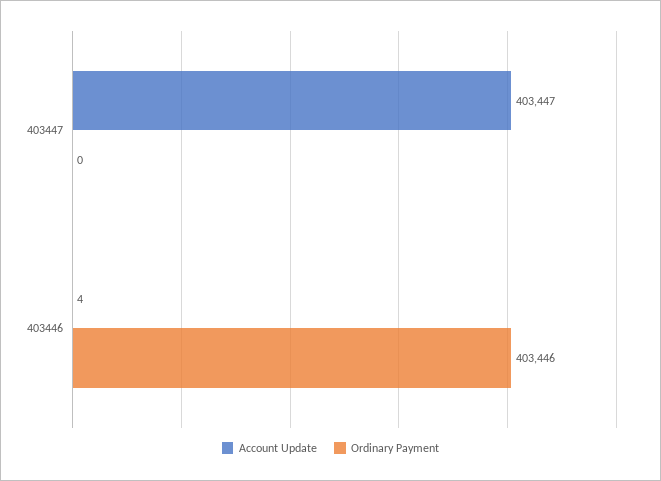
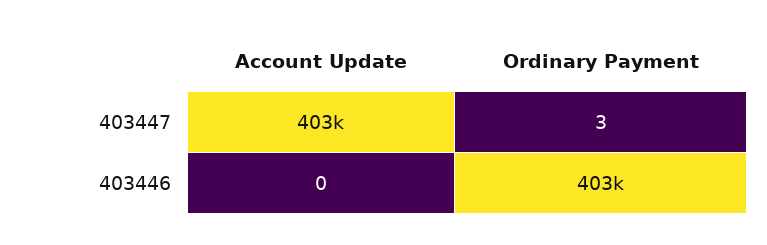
Ordinary Payment, 403447: 0 -> 3
Account Update, 403446: 4 -> 0

